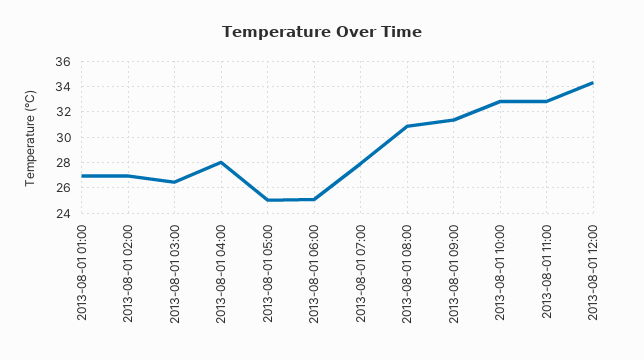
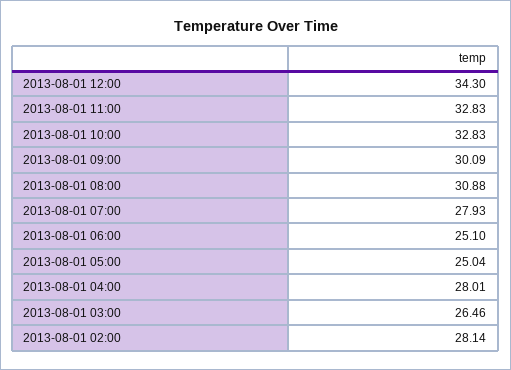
2013-08-01 01:00: 27 -> none
2013-08-01 02:00: 27 -> 28.14
2013-08-01 09:00: 31.5 -> 30.09

